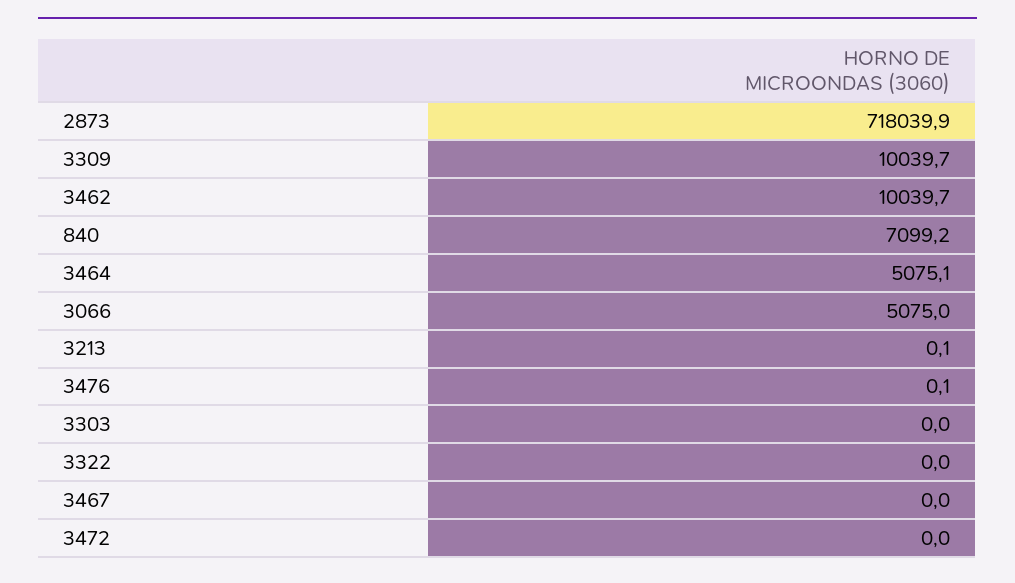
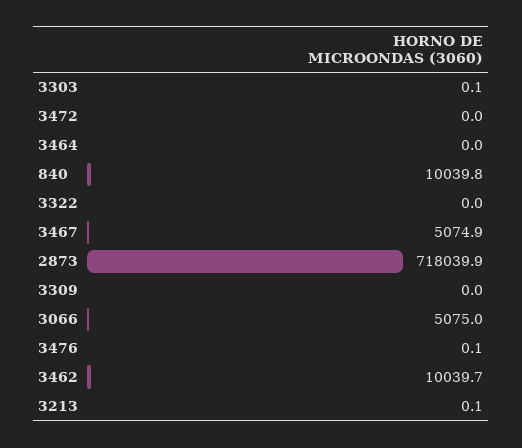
3309: 10039.7 -> 0
840: 7099.2 -> 10039.8
3464: 5075.1 -> 0
3303: 0 -> 0.1
3467: 0 -> 5074.9

